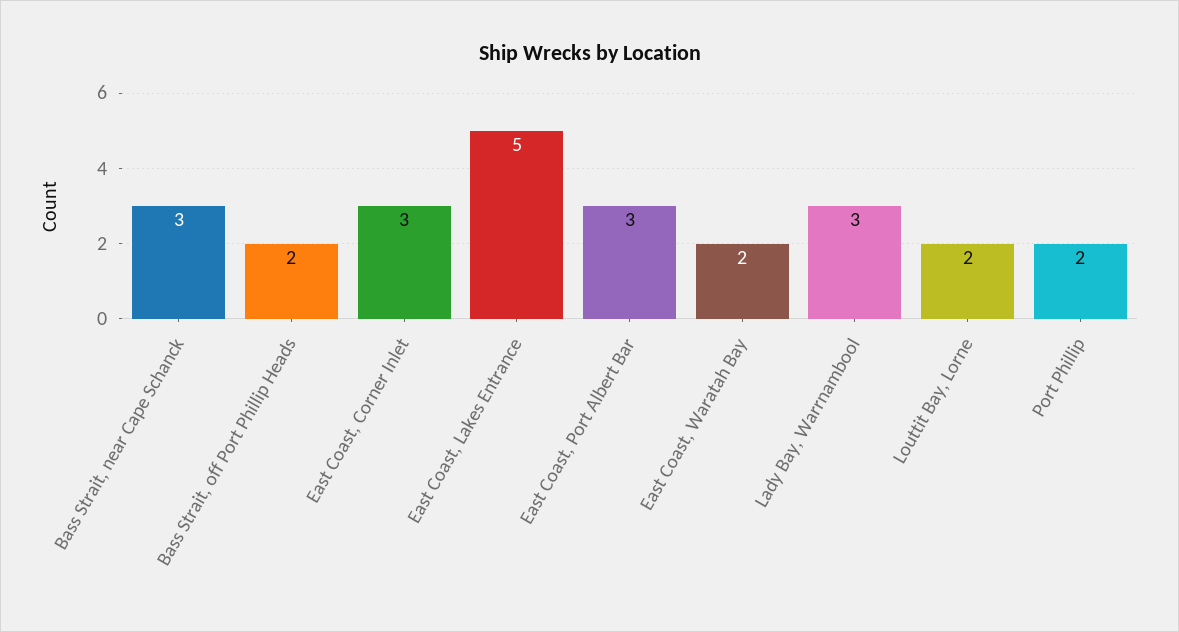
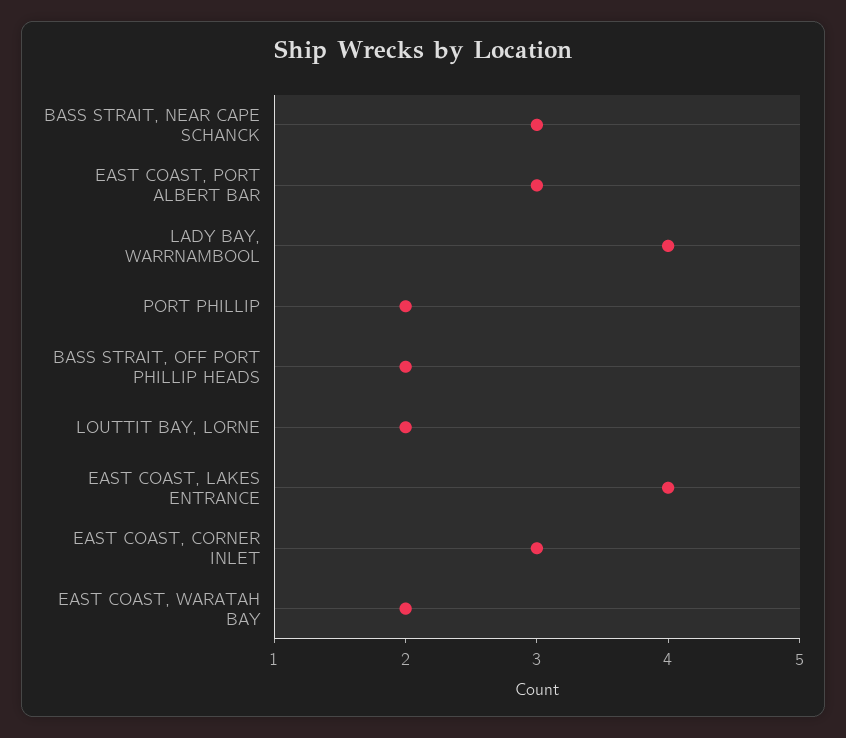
East Coast, Lakes Entrance: 5 -> 4
Lady Bay, Warrnambool: 3 -> 4

